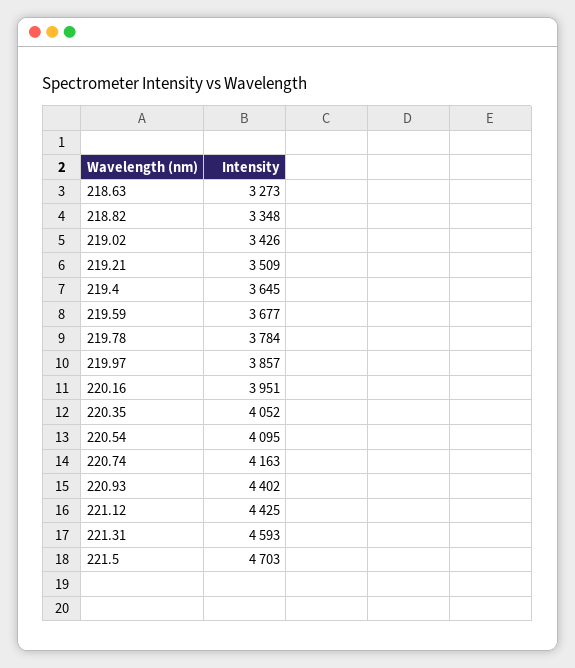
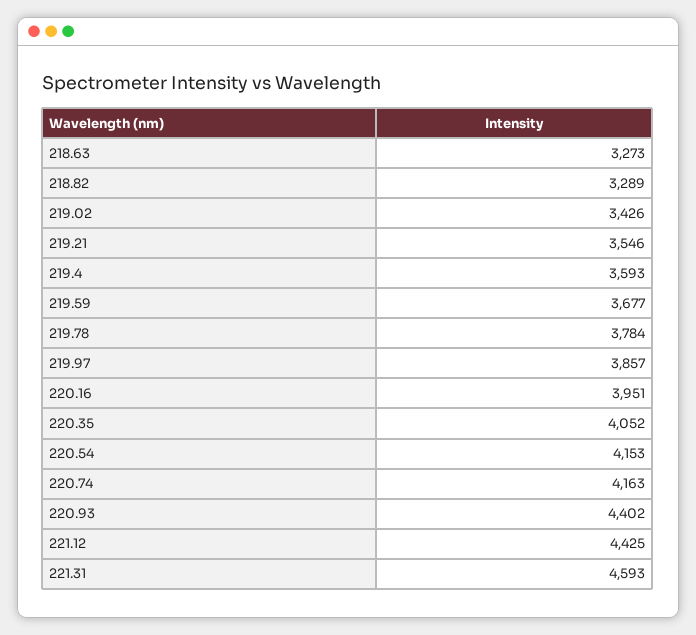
218.82: 3348 -> 3289
219.21: 3509 -> 3546
219.4: 3645 -> 3593
220.54: 4095 -> 4153
221.5: 4703 -> none

